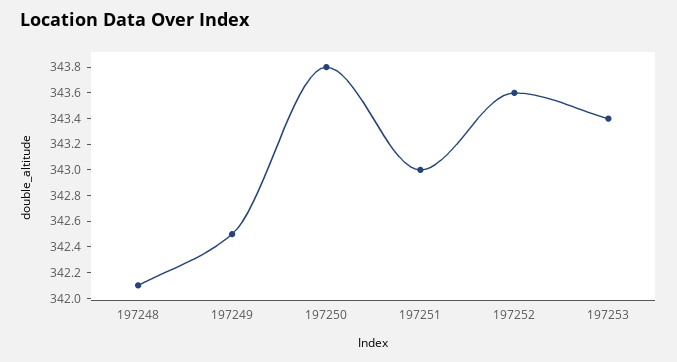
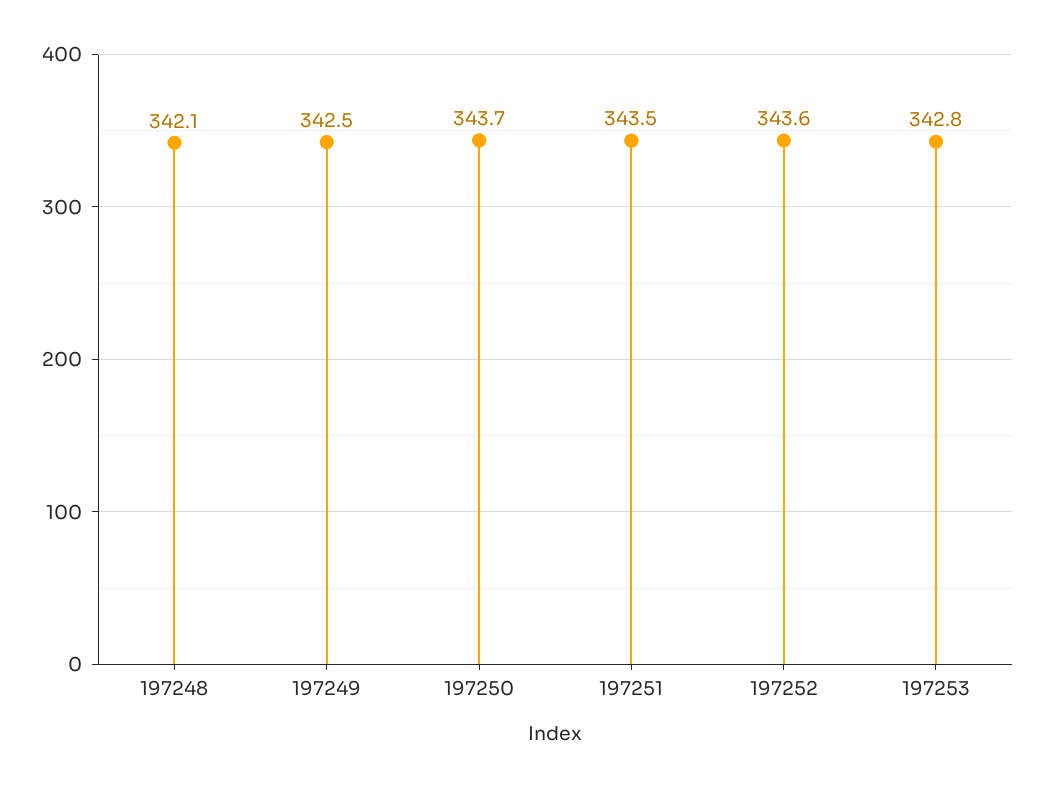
197250: 343.8 -> 343.7
197251: 343 -> 343.5
197253: 343.4 -> 342.8

